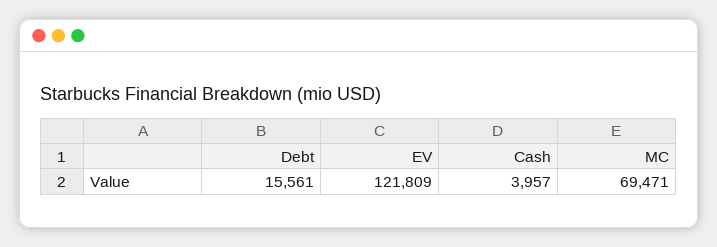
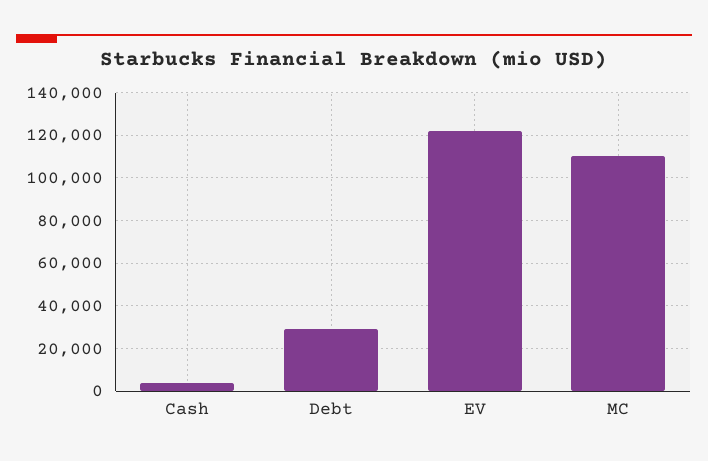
Debt: 15561 -> 30000
MC: 69471 -> 110000

